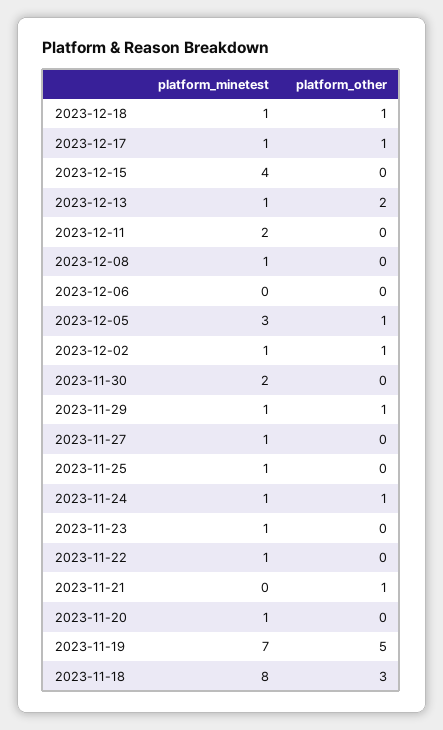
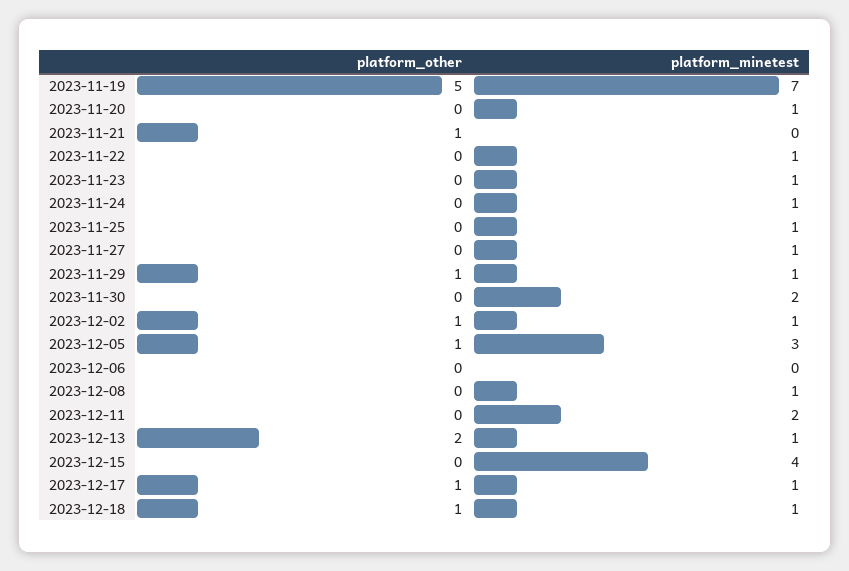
platform_other, 2023-11-24: 1 -> 0
platform_minetest, 2023-11-18: 8 -> none
platform_other, 2023-11-18: 3 -> none

